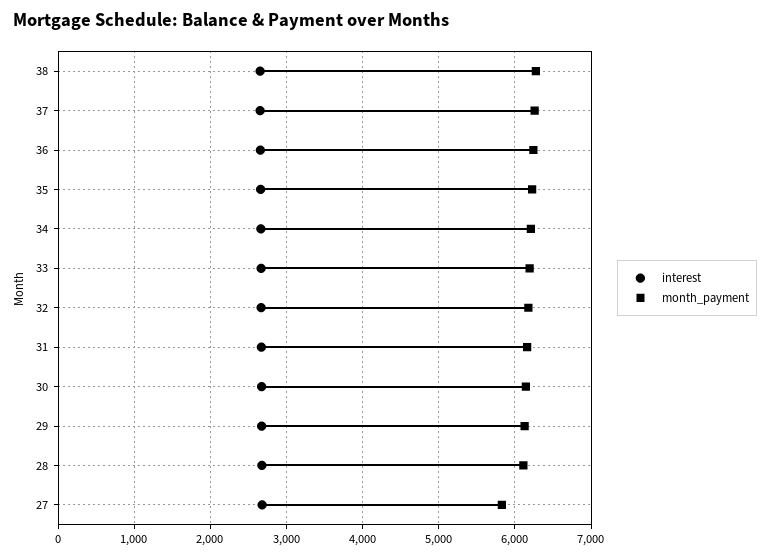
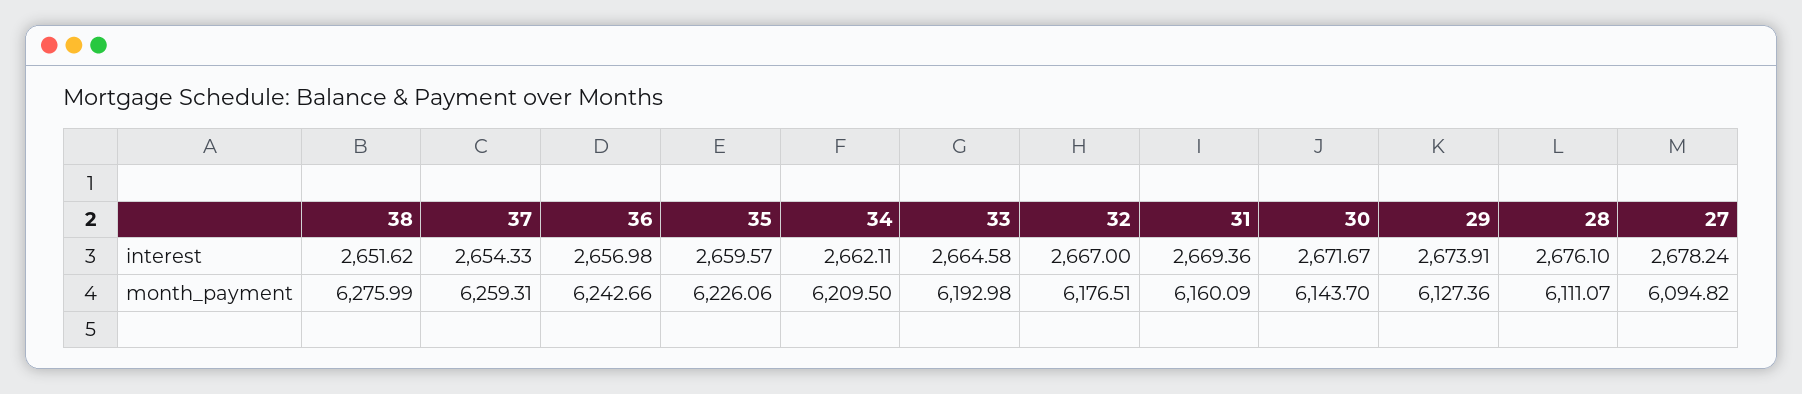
month_payment, 27: 5800 -> 6094.82

